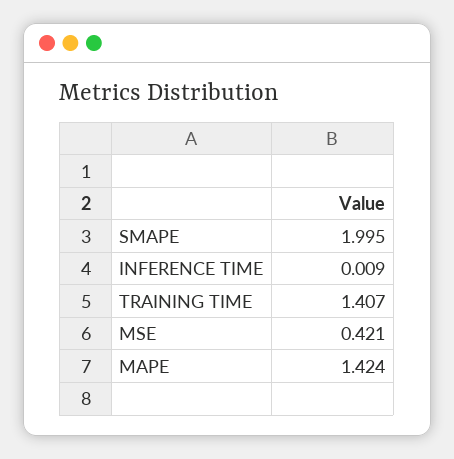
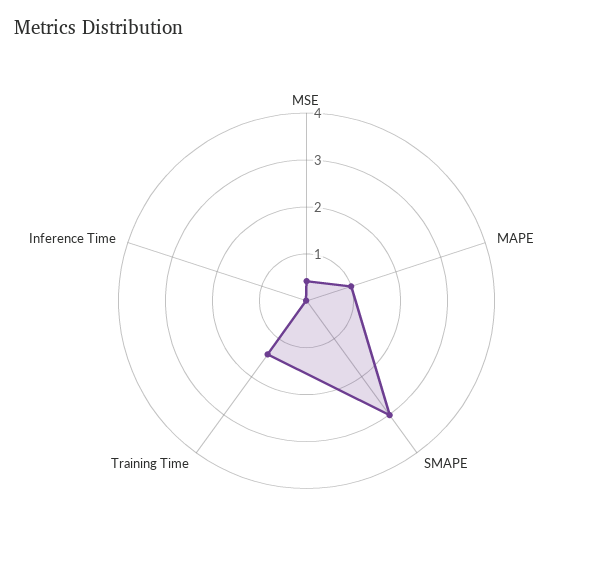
SMAPE: 1.995 -> 3
MAPE: 1.424 -> 1

